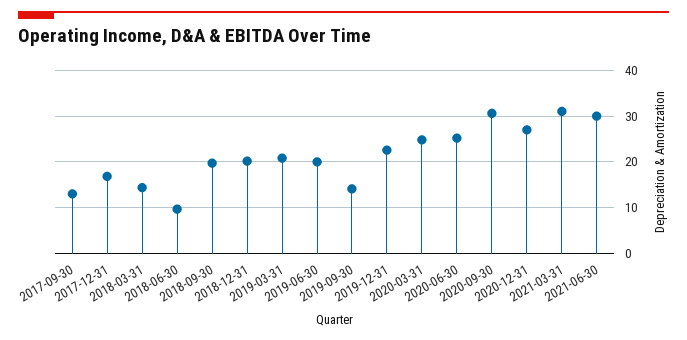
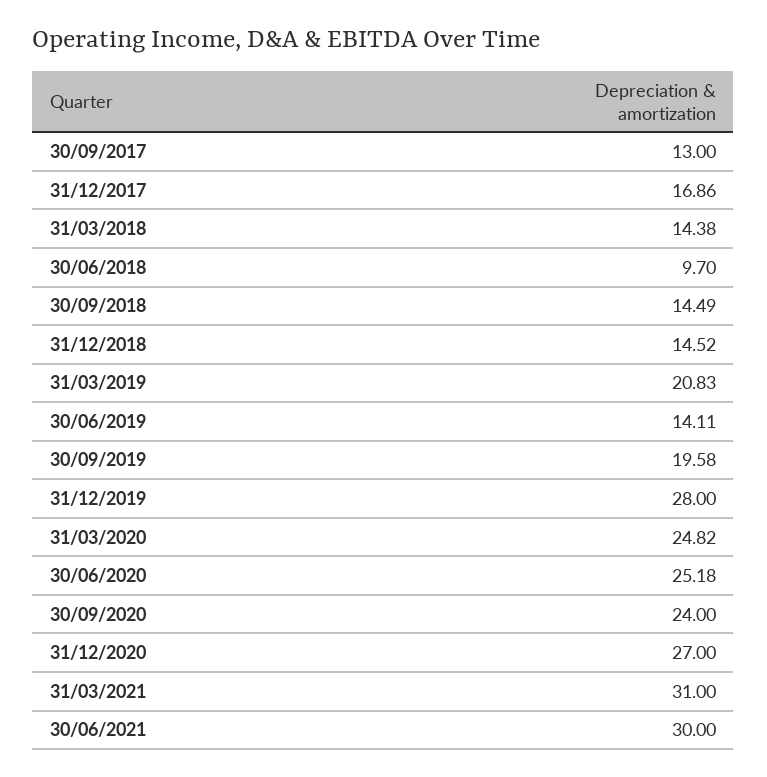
2018-09-30: 20 -> 14.49
2018-12-31: 20 -> 14.52
2019-06-30: 20 -> 14.11
2019-09-30: 14 -> 19.58
2019-12-31: 22 -> 28
2020-09-30: 30 -> 24

